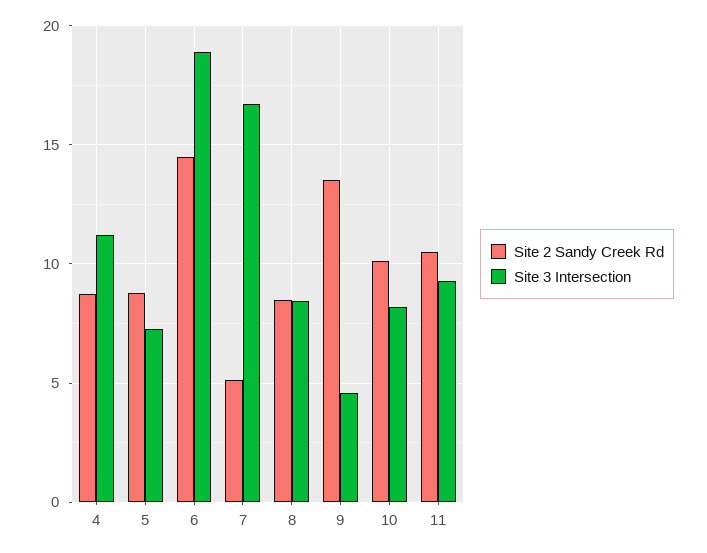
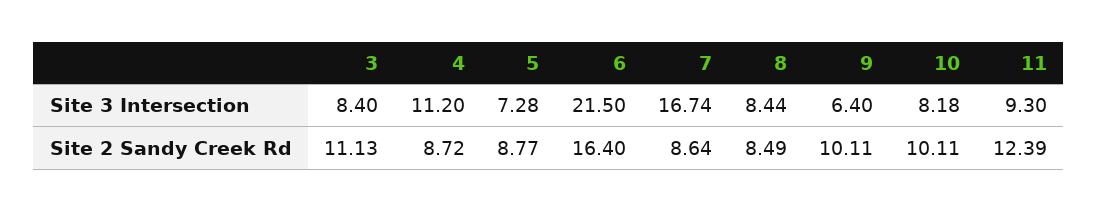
Site 2 Sandy Creek Rd, 6: 14.5 -> 16.4
Site 3 Intersection, 6: 19 -> 21.5
Site 2 Sandy Creek Rd, 7: 5 -> 8.64
Site 2 Sandy Creek Rd, 9: 13.5 -> 10.11
Site 3 Intersection, 9: 4.5 -> 6.4
Site 2 Sandy Creek Rd, 11: 10.5 -> 12.39
Site 3 Intersection, 3: none -> 8.4
Site 2 Sandy Creek Rd, 3: none -> 11.13

